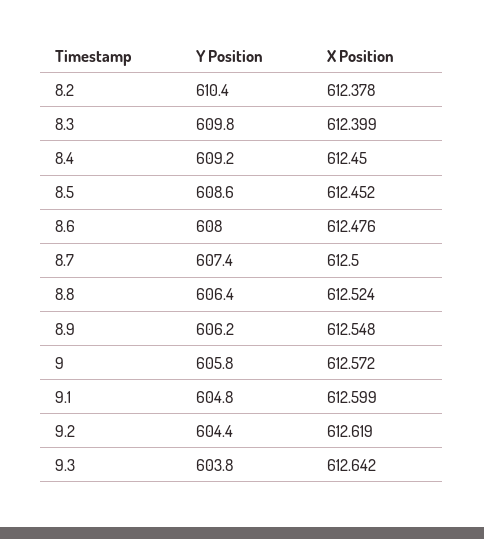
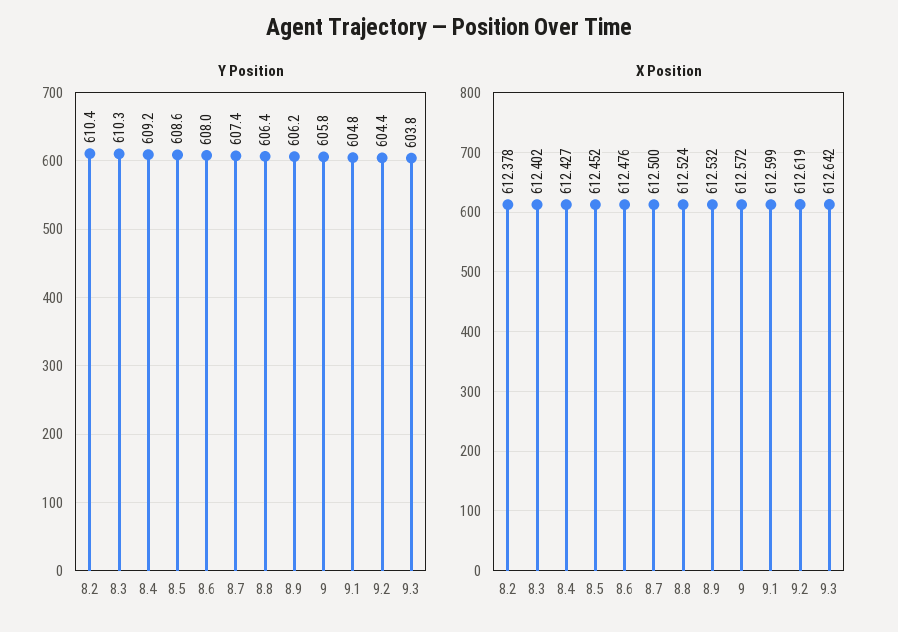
Y Position, 8.3: 609.8 -> 610.3
X Position, 8.3: 612.399 -> 612.402
X Position, 8.4: 612.45 -> 612.427
X Position, 8.9: 612.548 -> 612.532

